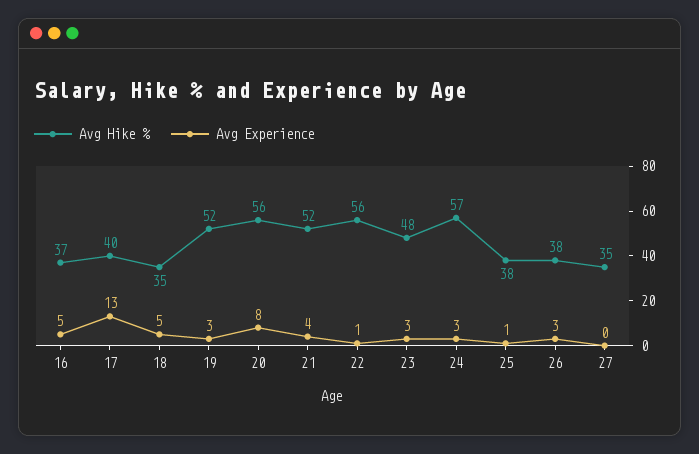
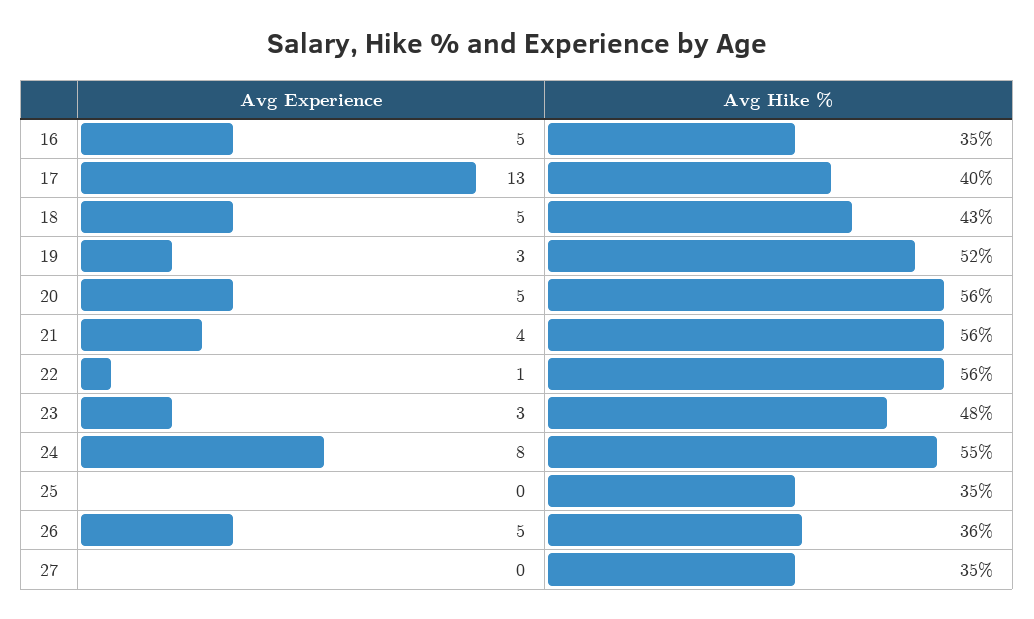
Avg Hike %, 16: 37 -> 35
Avg Hike %, 18: 35 -> 43
Avg Experience, 20: 8 -> 5
Avg Hike %, 21: 52 -> 56
Avg Hike %, 24: 57 -> 55
Avg Experience, 24: 3 -> 8
Avg Hike %, 25: 38 -> 35
Avg Experience, 25: 1 -> 0
Avg Hike %, 26: 38 -> 36
Avg Experience, 26: 3 -> 5

